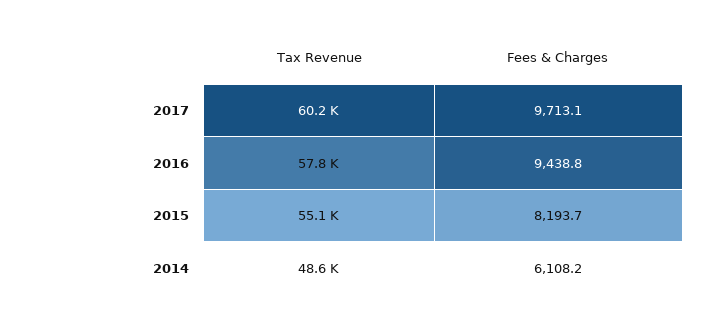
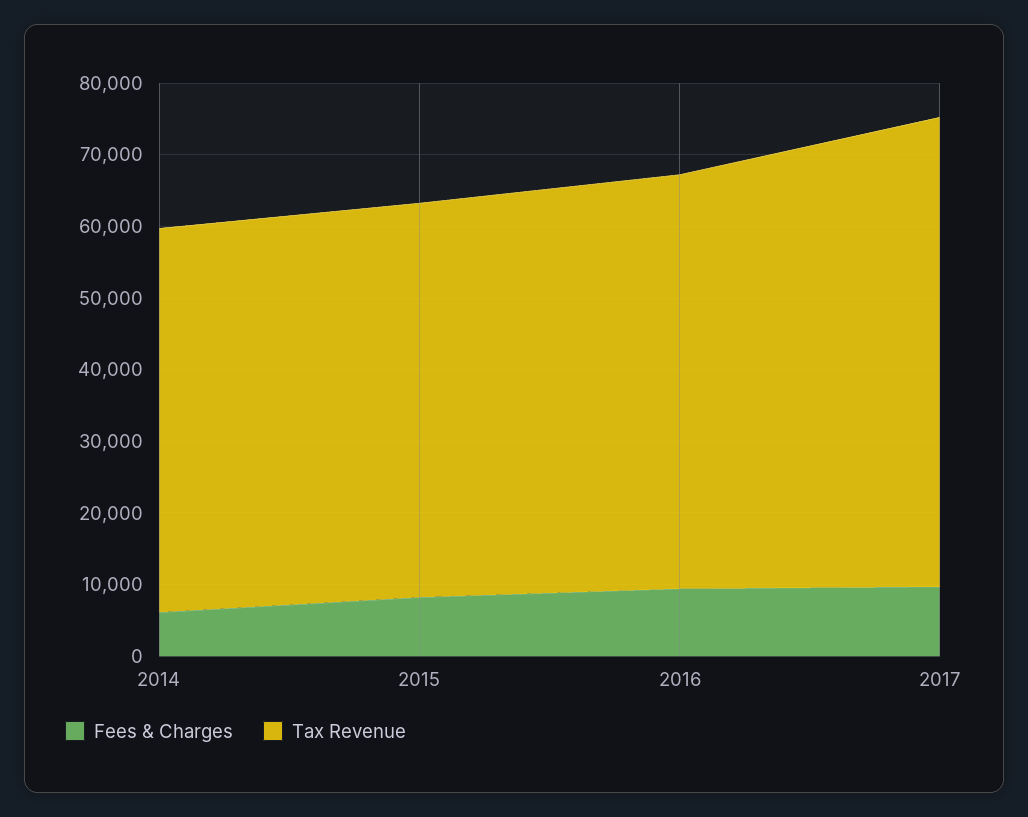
Tax Revenue, 2017: 60200 -> 66000
Tax Revenue, 2014: 48600 -> 54000

